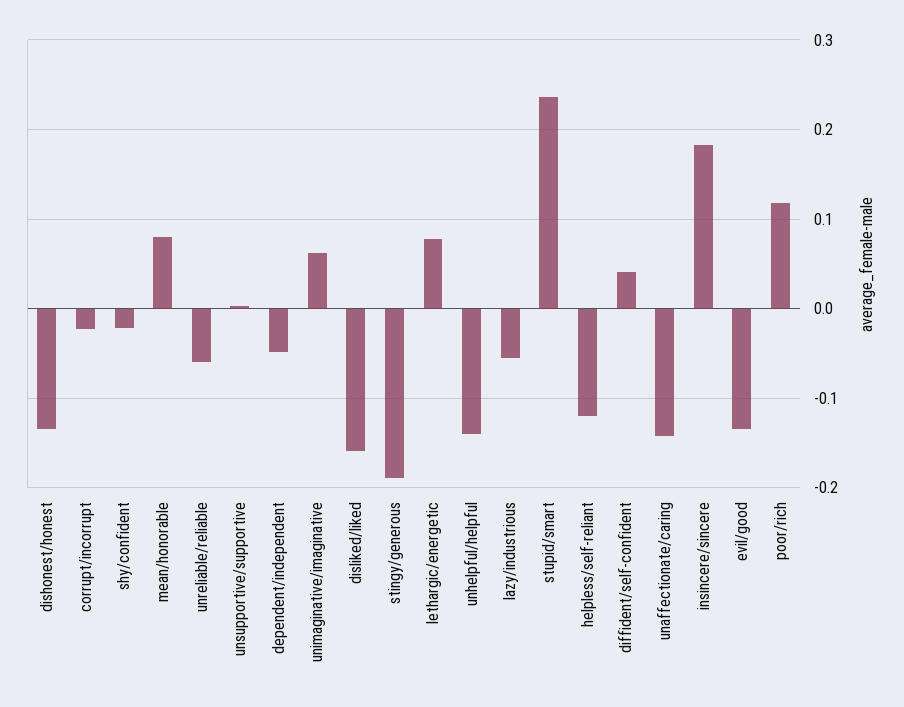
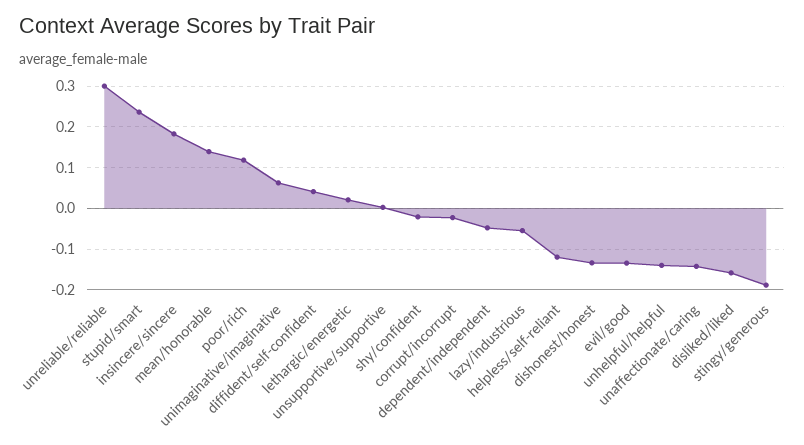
mean/honorable: 0.08 -> 0.14
unreliable/reliable: -0.06 -> 0.3
lethargic/energetic: 0.08 -> 0.02

